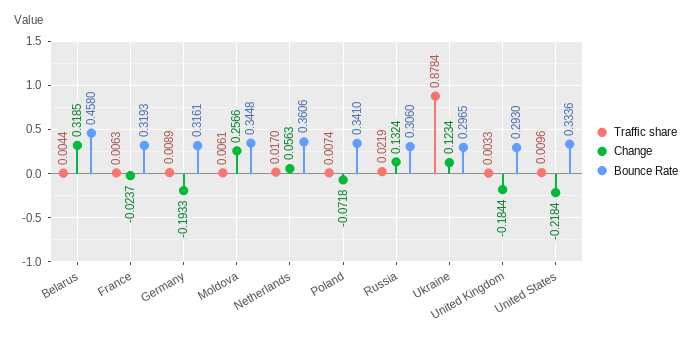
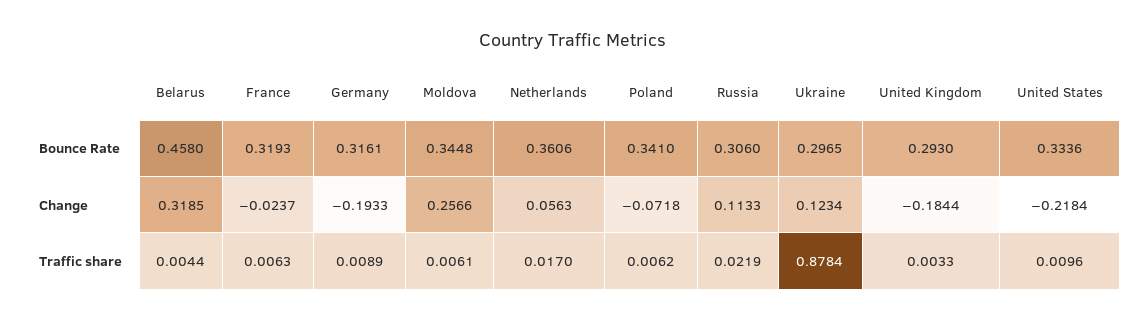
Traffic share, Poland: 0.0074 -> 0.0062
Change, Russia: 0.1324 -> 0.1133

